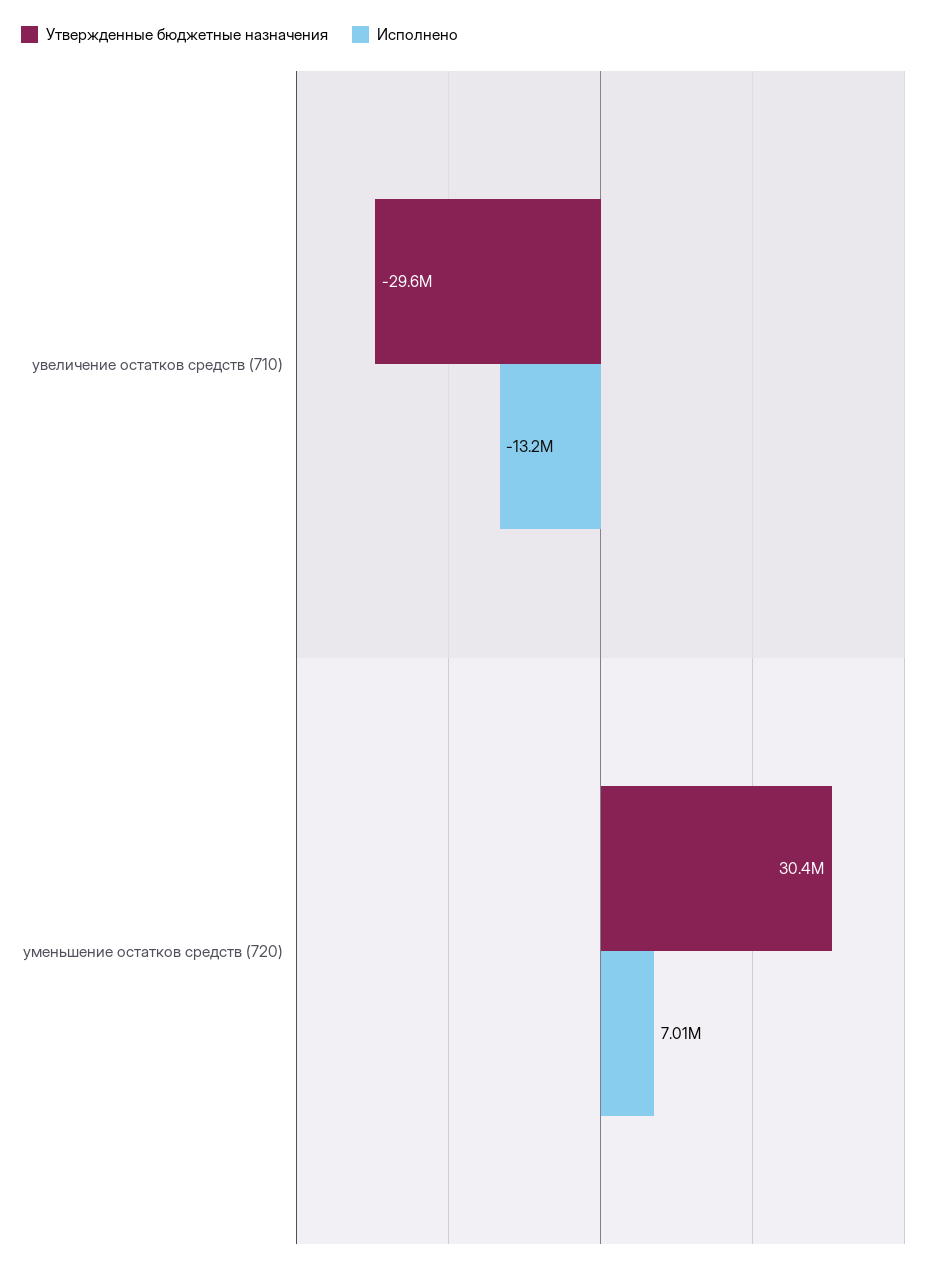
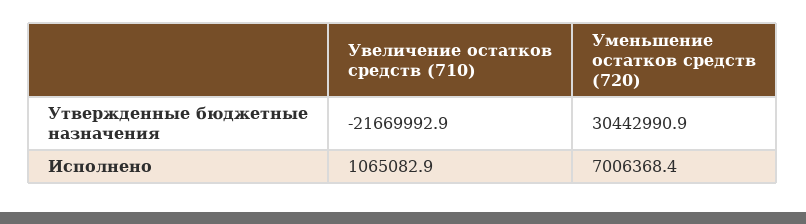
Утвержденные бюджетные назначения, увеличение остатков средств (710): -29600000 -> -21669992.9
Исполнено, увеличение остатков средств (710): -13200000 -> 1065082.9

